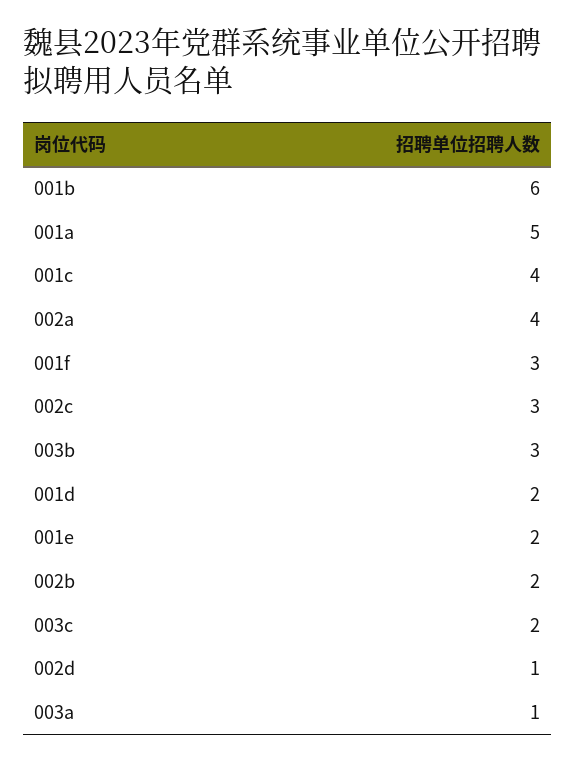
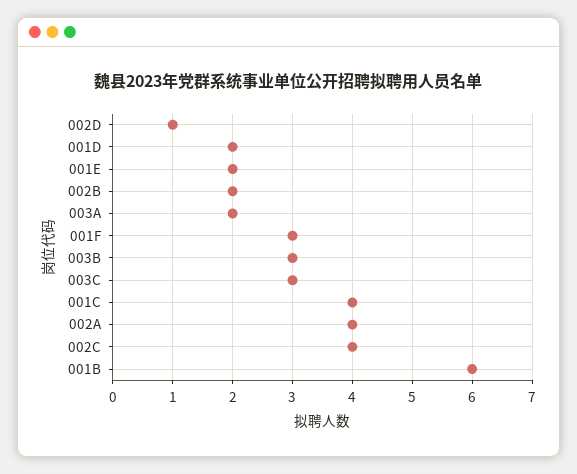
001a: 5 -> none
002c: 3 -> 4
003c: 2 -> 3
003a: 1 -> 2

